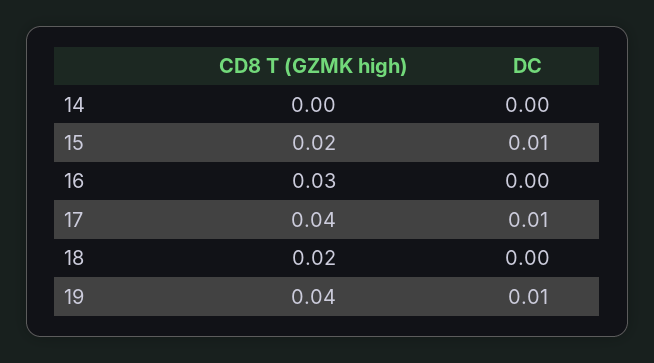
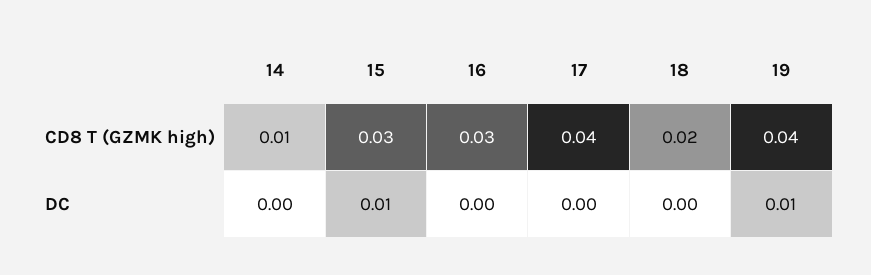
CD8 T (GZMK high), 14: 0 -> 0.01
CD8 T (GZMK high), 15: 0.02 -> 0.03
DC, 17: 0.01 -> 0

